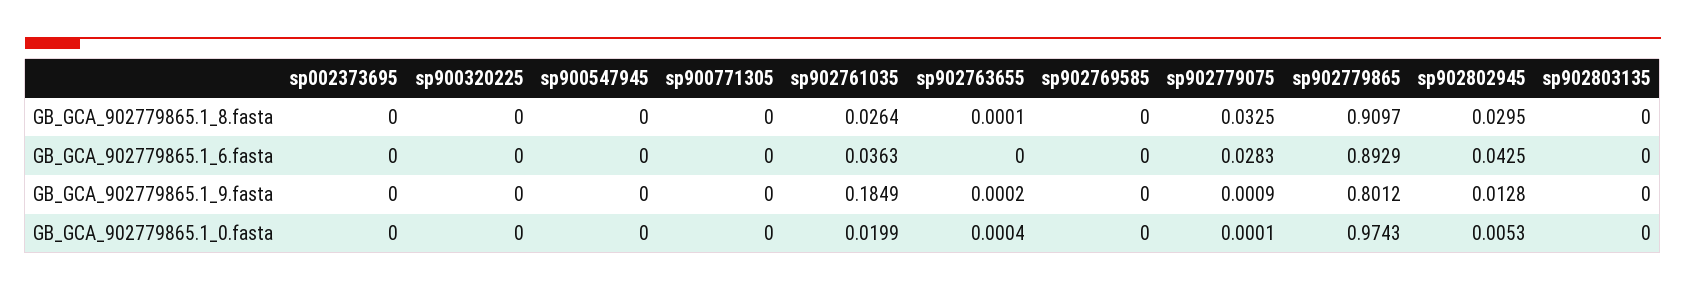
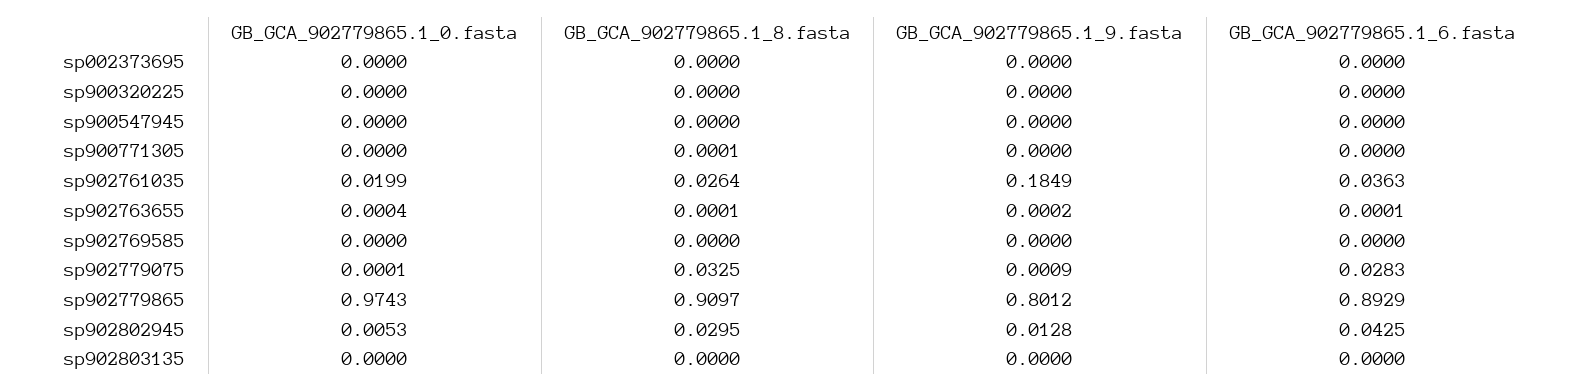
sp900771305, GB_GCA_902779865.1_8.fasta: 0 -> 0.0001
sp902763655, GB_GCA_902779865.1_6.fasta: 0 -> 0.0001

